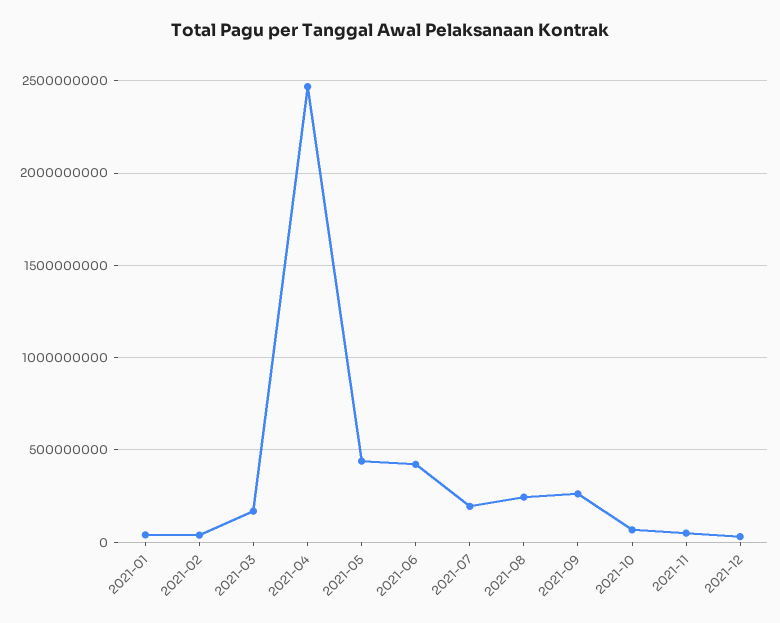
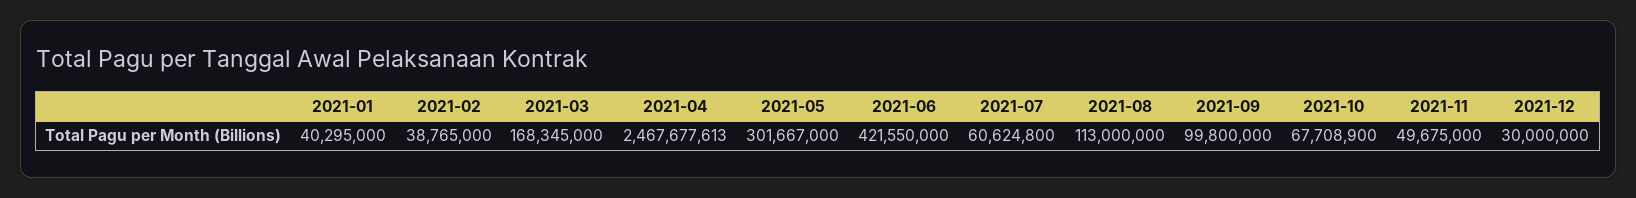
2021-05: 450000000 -> 301667000
2021-07: 200000000 -> 60624800
2021-08: 250000000 -> 113000000
2021-09: 250000000 -> 99800000

